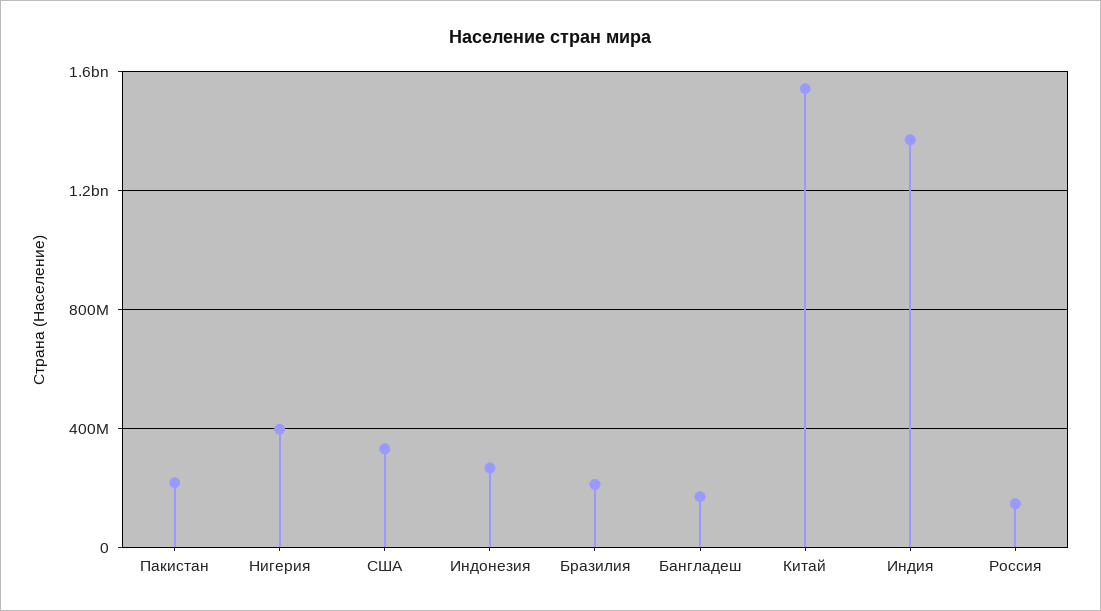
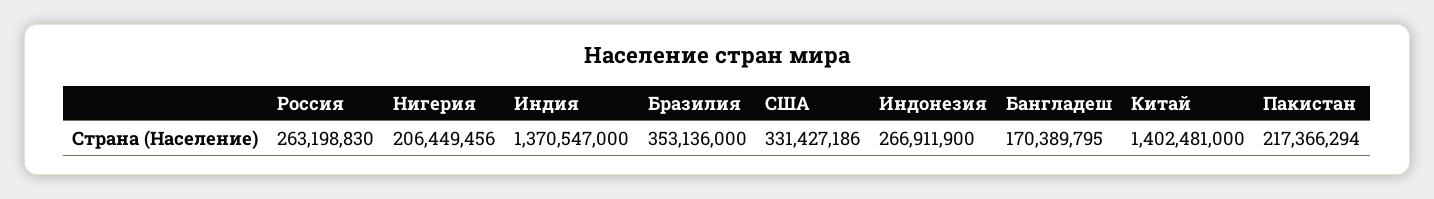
Нигерия: 400000000 -> 206449456
Бразилия: 200000000 -> 353136000
Китай: 1550000000 -> 1402481000
Россия: 150000000 -> 263198830

